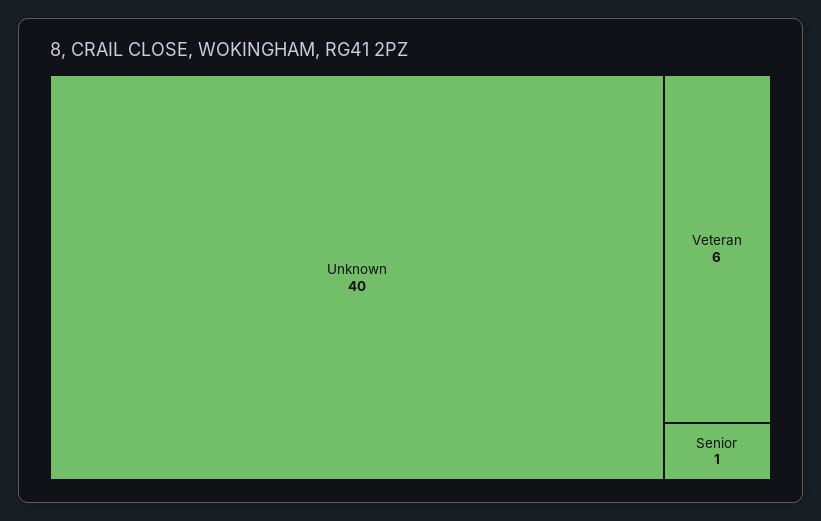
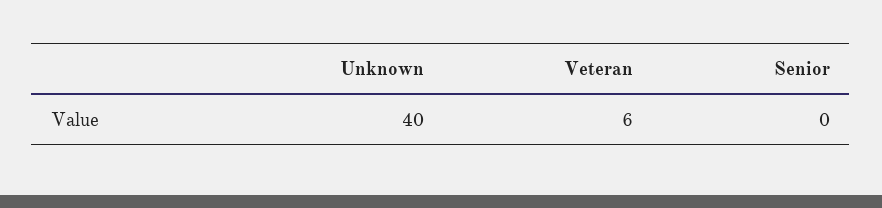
Senior: 1 -> 0

